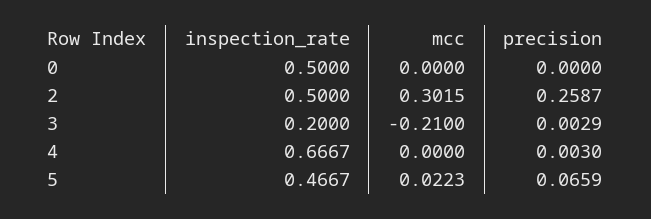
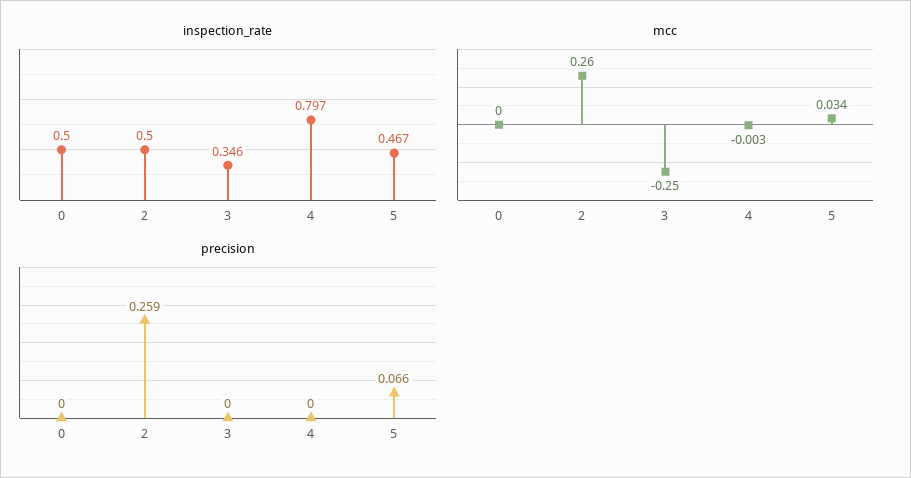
mcc, 2: 0.3015 -> 0.26
inspection_rate, 3: 0.2 -> 0.346
mcc, 3: -0.21 -> -0.25
precision, 3: 0.0029 -> 0
inspection_rate, 4: 0.6667 -> 0.797
mcc, 4: 0 -> -0.003
precision, 4: 0.003 -> 0
mcc, 5: 0.0223 -> 0.034

